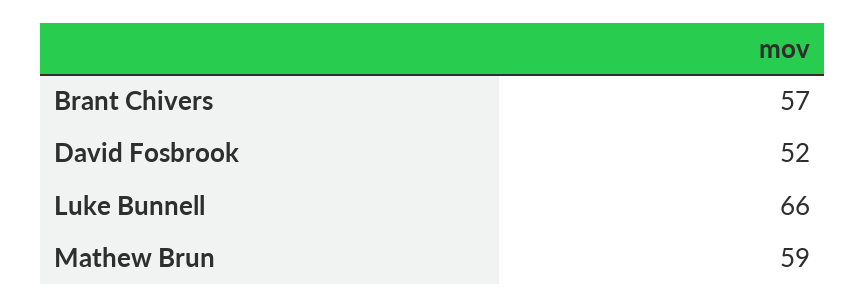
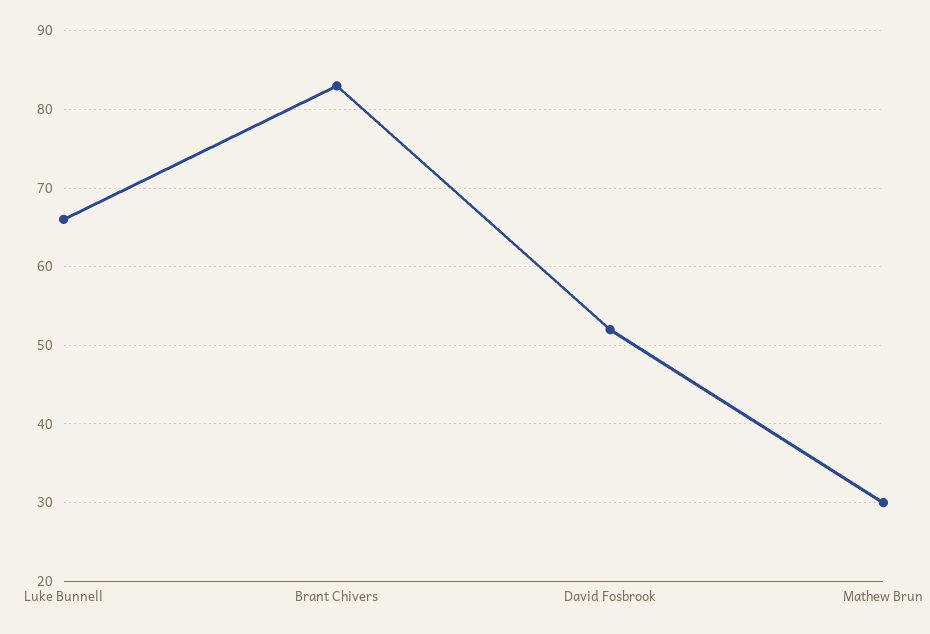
Brant Chivers: 57 -> 83
Mathew Brun: 59 -> 30

